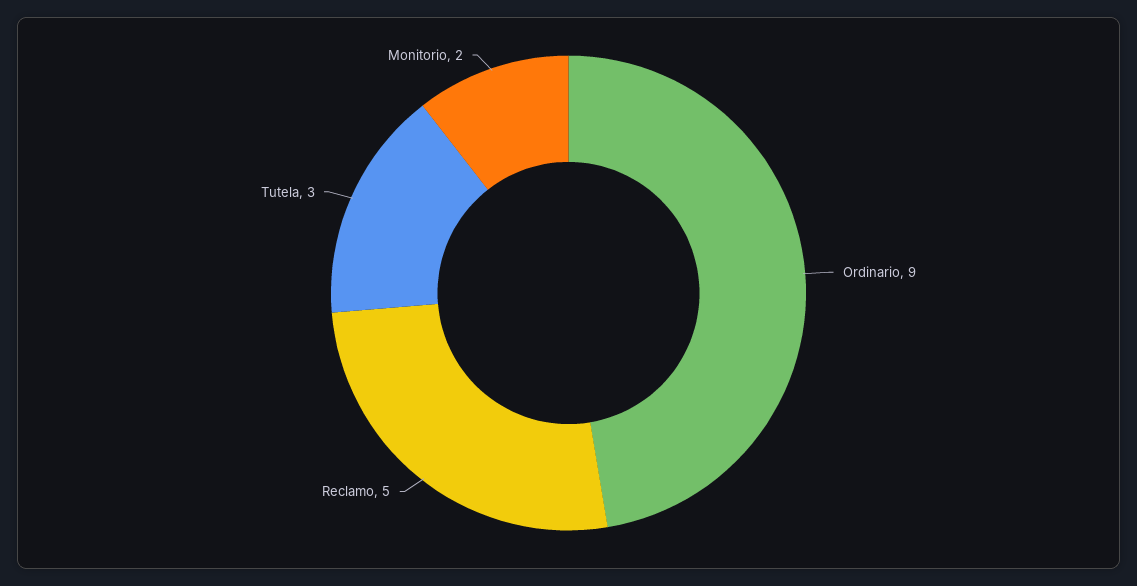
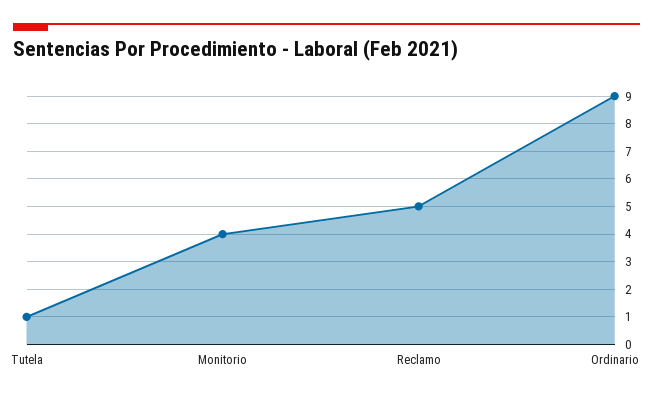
Tutela: 3 -> 1
Monitorio: 2 -> 4

